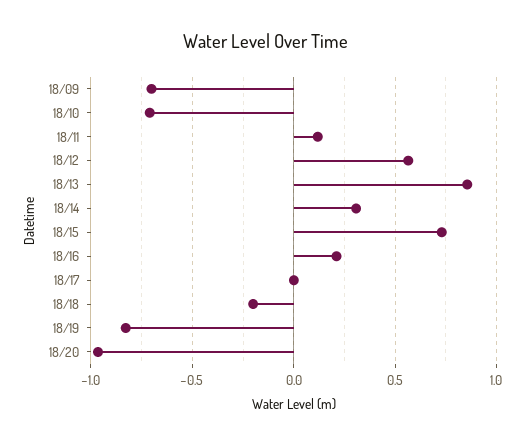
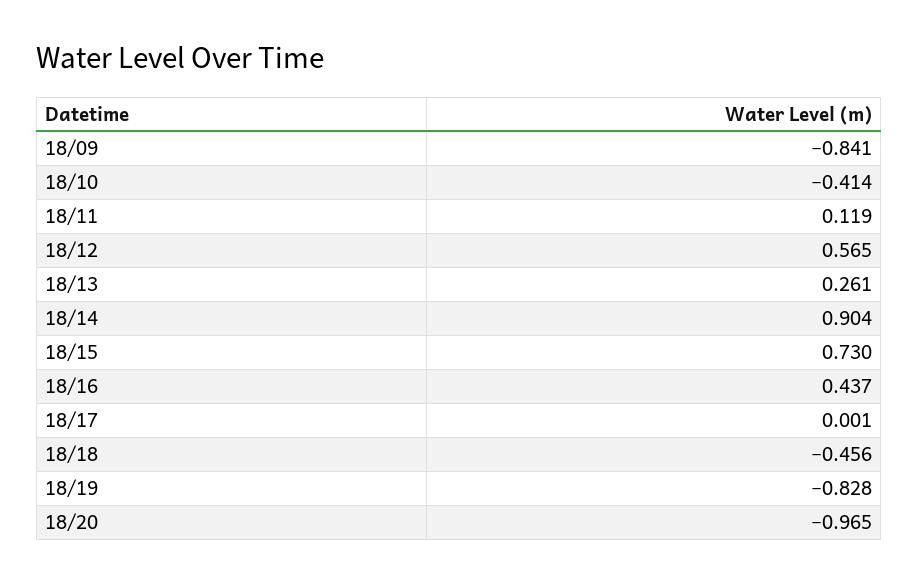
18/09: -0.7 -> -0.841
18/10: -0.7 -> -0.414
18/13: 0.85 -> 0.261
18/14: 0.3 -> 0.904
18/16: 0.2 -> 0.437
18/18: -0.2 -> -0.456

